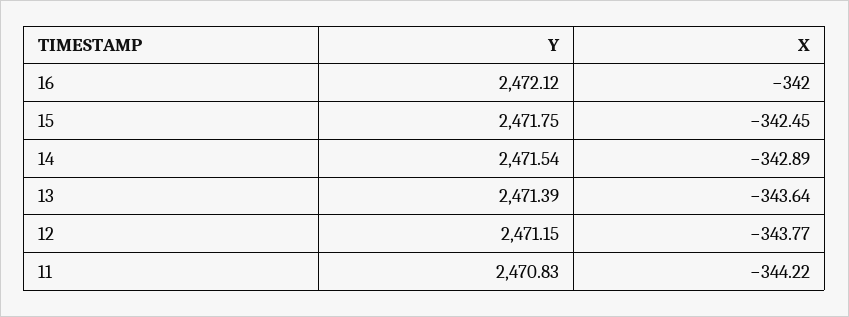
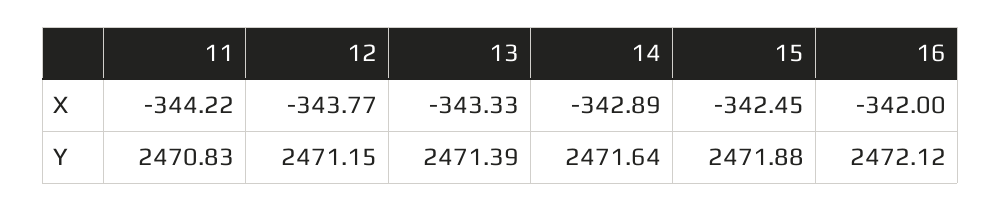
Y, 15: 2471.75 -> 2471.88
Y, 14: 2471.54 -> 2471.64
X, 13: -343.64 -> -343.33

